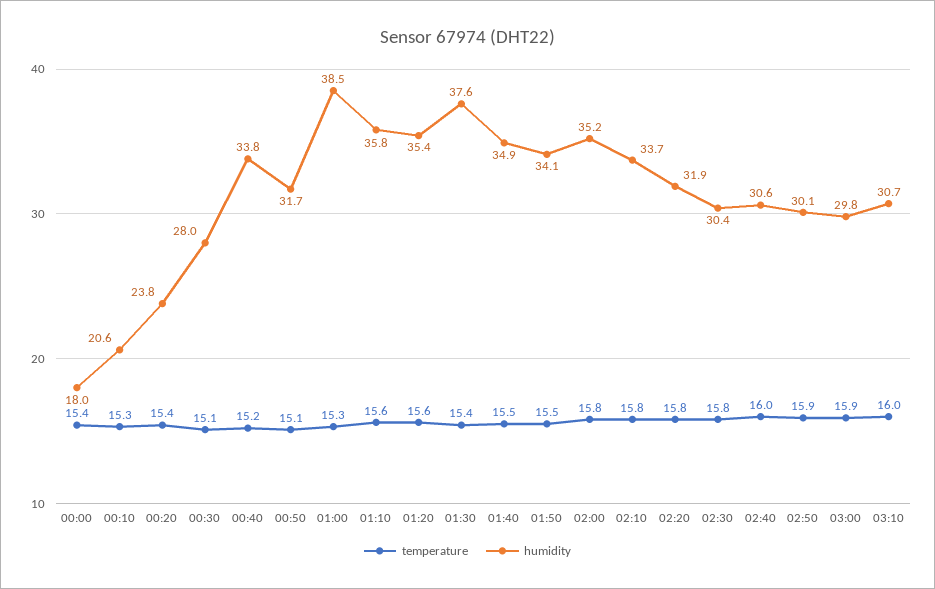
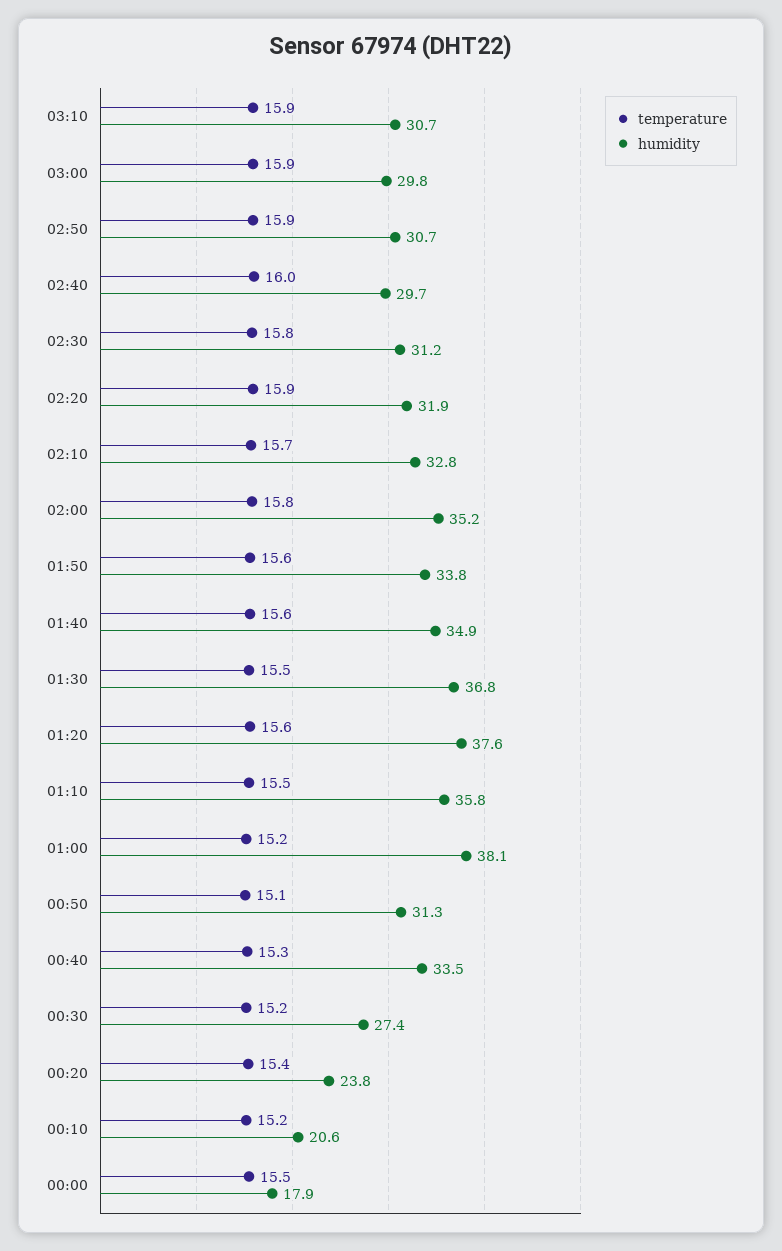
temperature, 00:00: 15.4 -> 15.5
humidity, 00:00: 18 -> 17.9
temperature, 00:10: 15.3 -> 15.2
temperature, 00:30: 15.1 -> 15.2
humidity, 00:30: 28 -> 27.4
temperature, 00:40: 15.2 -> 15.3
humidity, 00:40: 33.8 -> 33.5
humidity, 00:50: 31.7 -> 31.3
temperature, 01:00: 15.3 -> 15.2
humidity, 01:00: 38.5 -> 38.1
temperature, 01:10: 15.6 -> 15.5
humidity, 01:20: 35.4 -> 37.6
temperature, 01:30: 15.4 -> 15.5
humidity, 01:30: 37.6 -> 36.8
temperature, 01:40: 15.5 -> 15.6
temperature, 01:50: 15.5 -> 15.6
humidity, 01:50: 34.1 -> 33.8
temperature, 02:10: 15.8 -> 15.7
humidity, 02:10: 33.7 -> 32.8
temperature, 02:20: 15.8 -> 15.9
humidity, 02:30: 30.4 -> 31.2
humidity, 02:40: 30.6 -> 29.7
humidity, 02:50: 30.1 -> 30.7
temperature, 03:10: 16 -> 15.9

